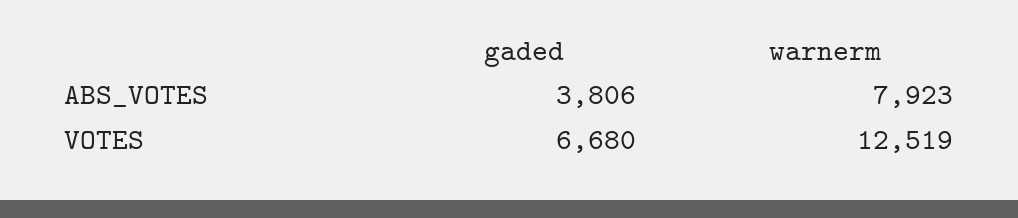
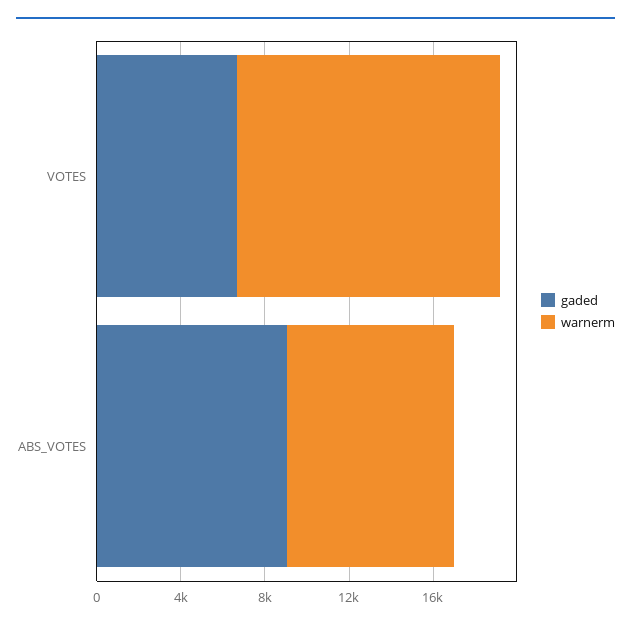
gaded, ABS_VOTES: 3806 -> 9000

